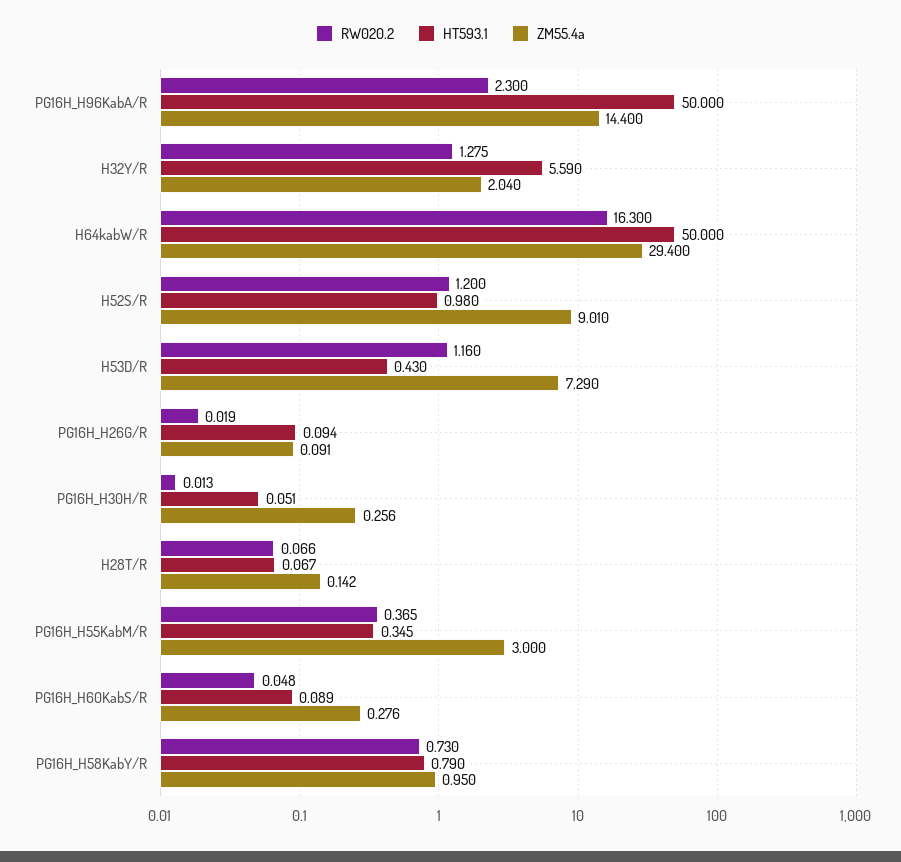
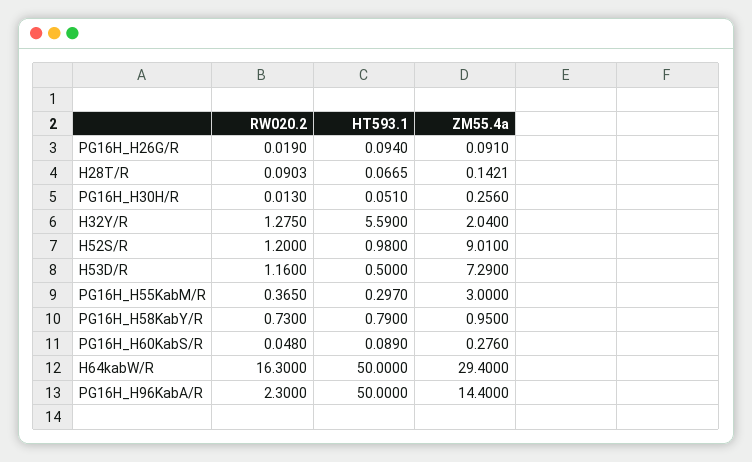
HT593.1, H53D/R: 0.43 -> 0.5
RW020.2, H28T/R: 0.066 -> 0.0903
HT593.1, PG16H_H55KabM/R: 0.345 -> 0.297

